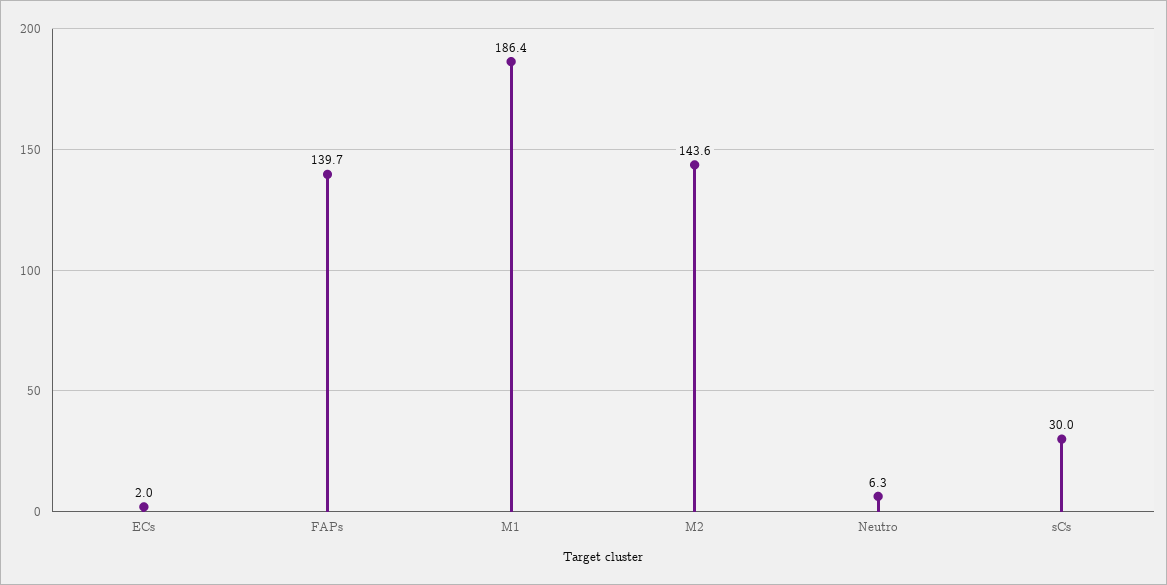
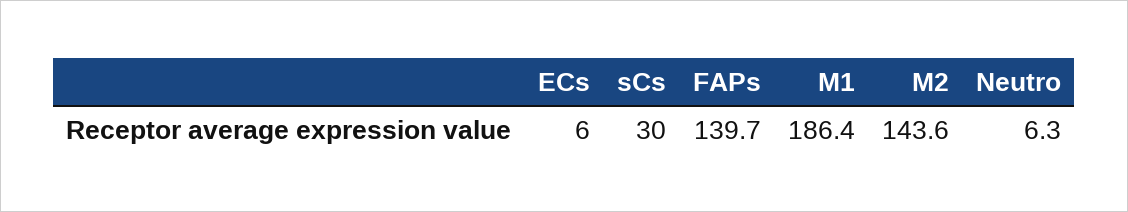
ECs: 2 -> 6

